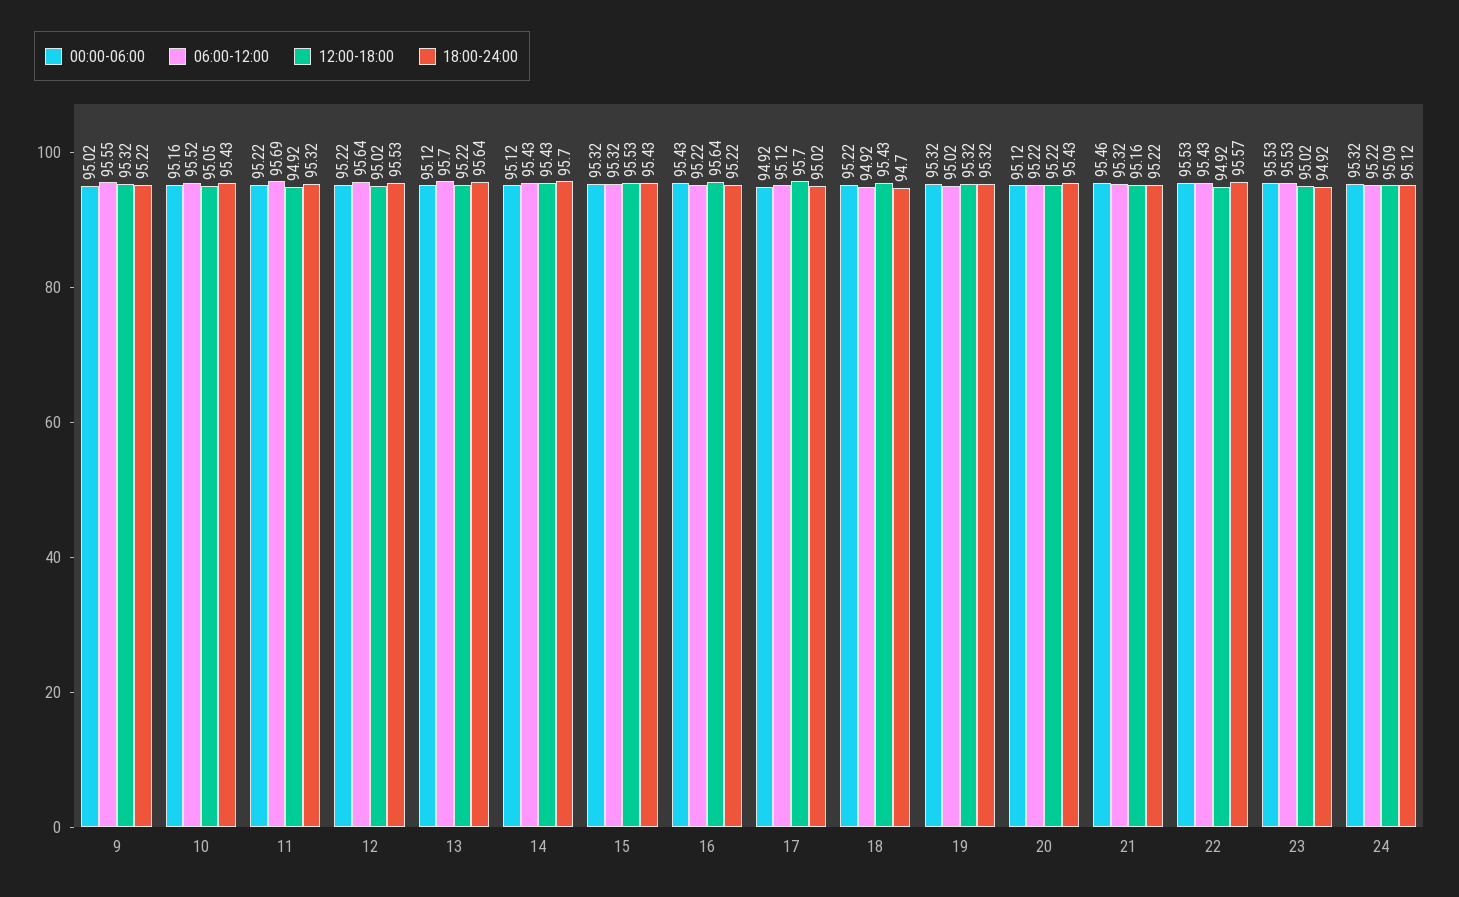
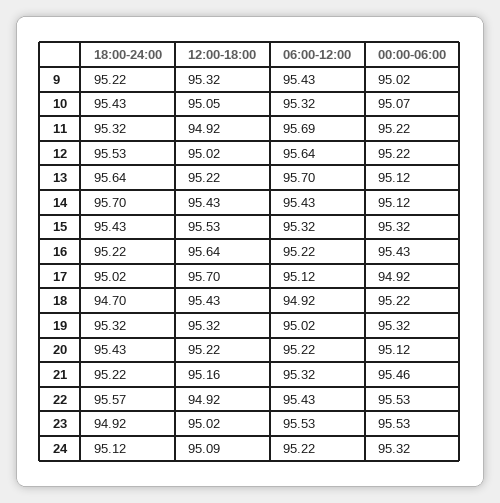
06:00-12:00, 9: 95.55 -> 95.43
00:00-06:00, 10: 95.16 -> 95.07
06:00-12:00, 10: 95.52 -> 95.32

